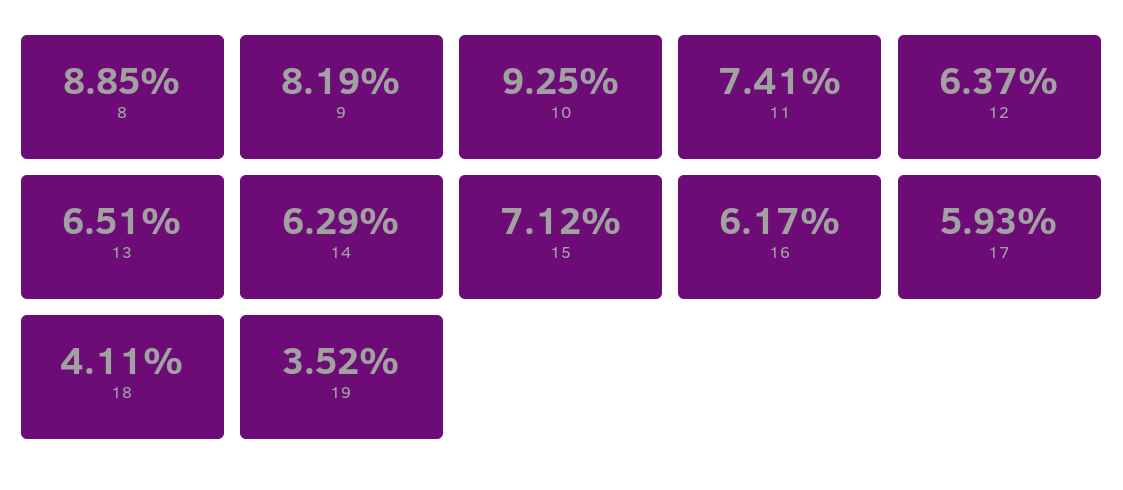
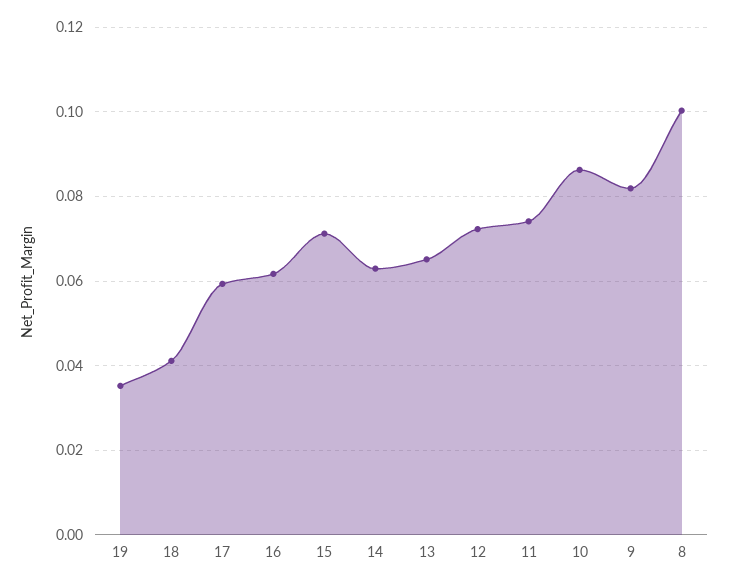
8: 0.0885 -> 0.1
10: 0.0925 -> 0.086
12: 0.0637 -> 0.072

